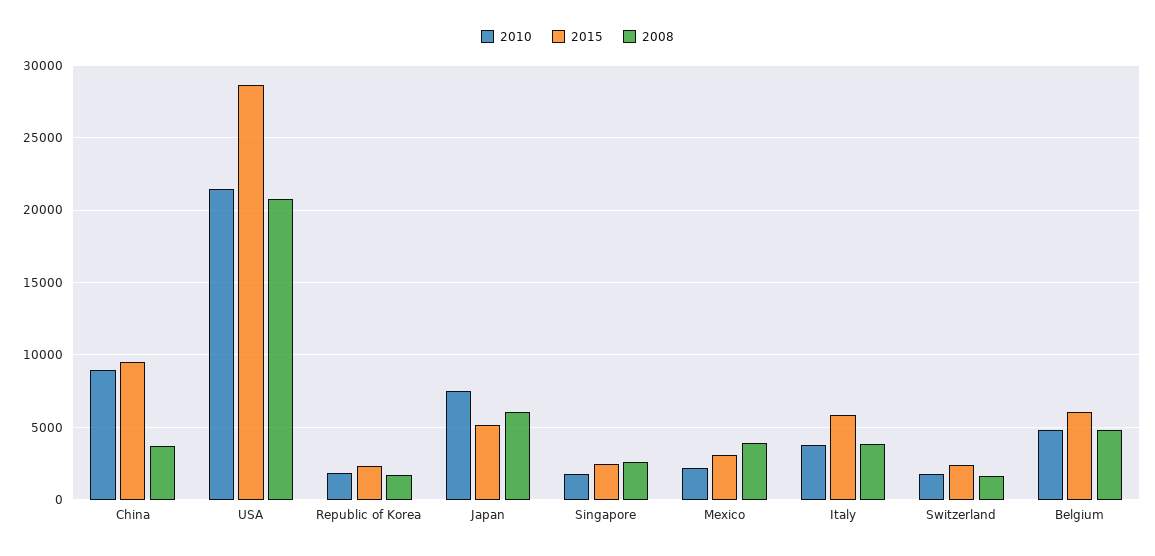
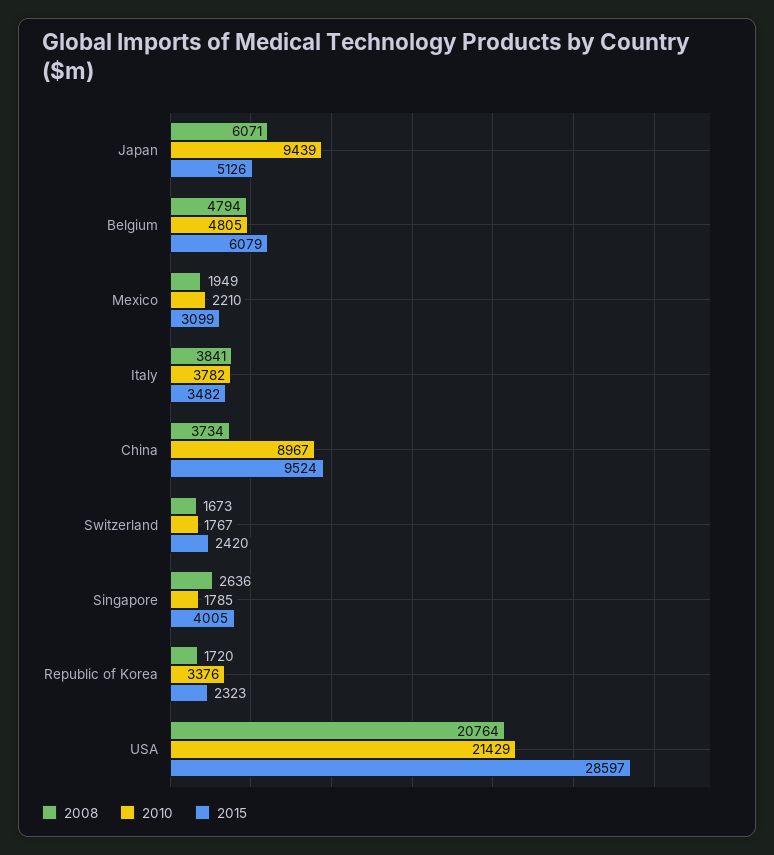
2010, Republic of Korea: 2000 -> 3376
2010, Japan: 7500 -> 9439
2015, Singapore: 2500 -> 4005
2008, Mexico: 4000 -> 1949
2015, Italy: 6000 -> 3482

